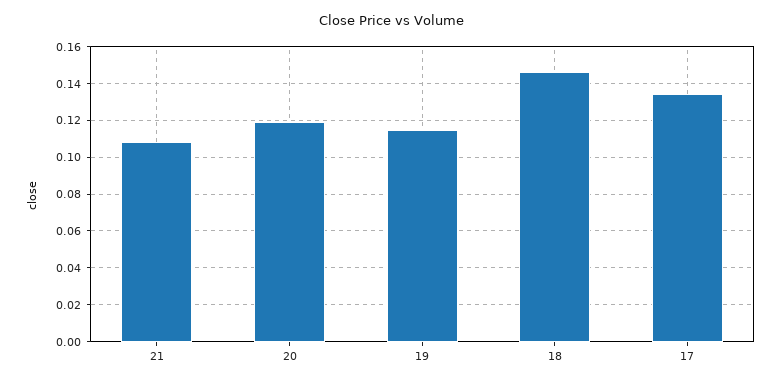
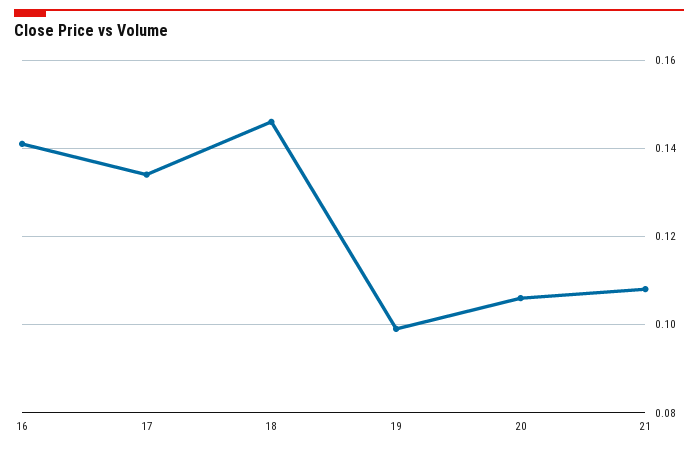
20: 0.12 -> 0.105
19: 0.115 -> 0.1
16: none -> 0.14

